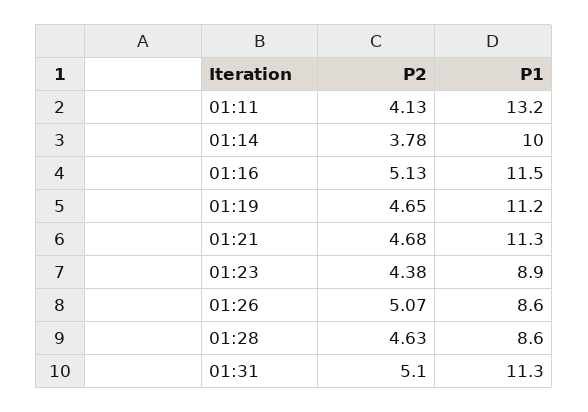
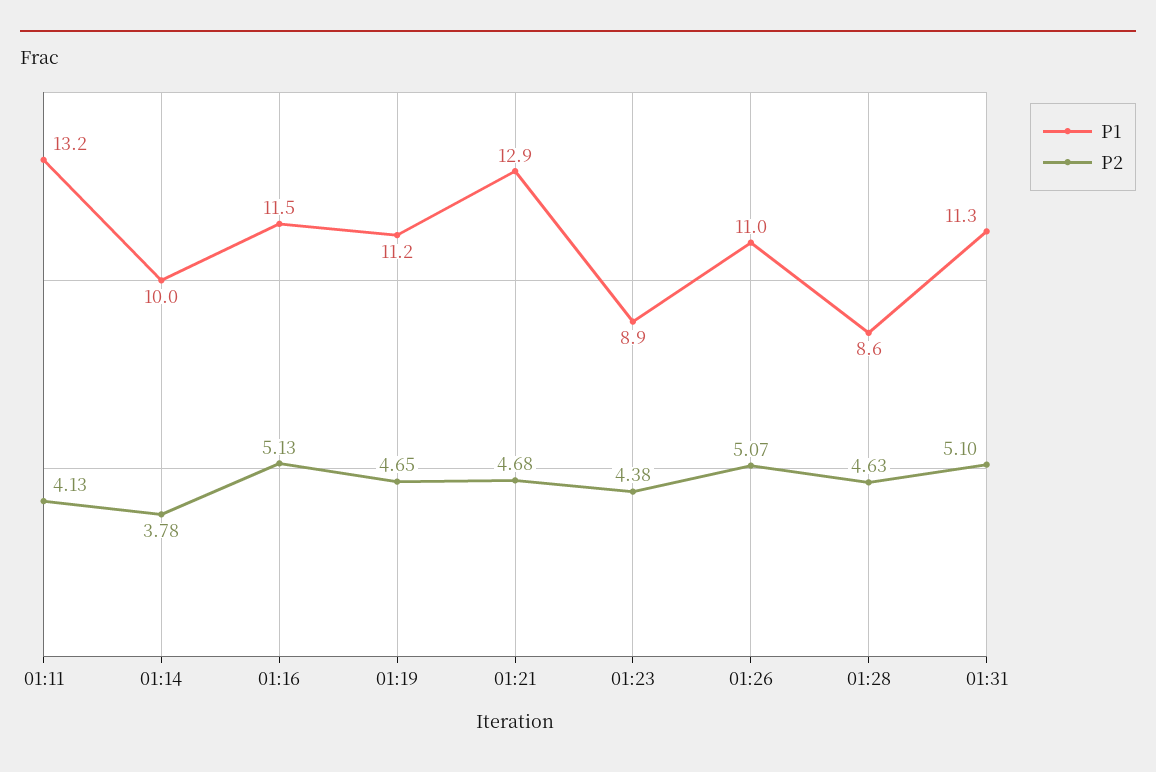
P1, 01:21: 11.3 -> 12.9
P1, 01:26: 8.6 -> 11

